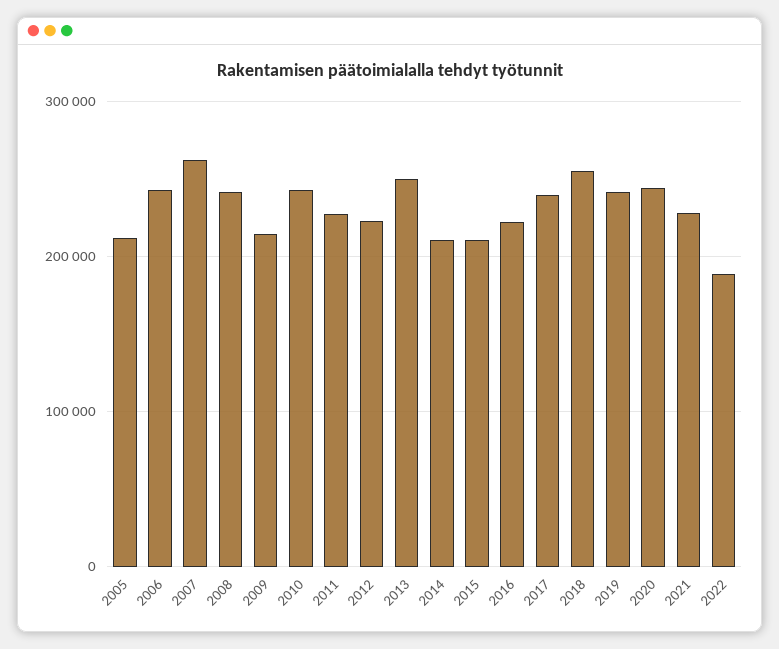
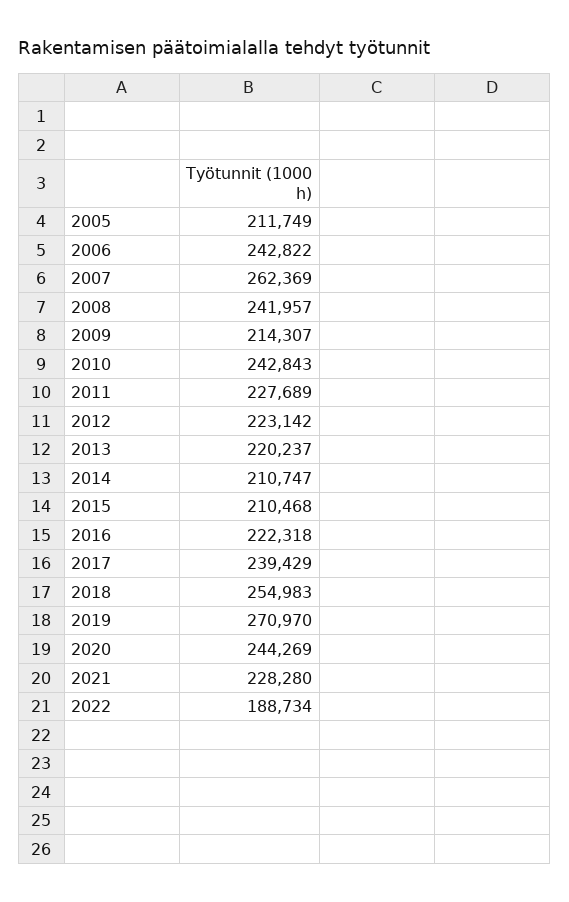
2013: 250000 -> 220237
2019: 240000 -> 270970

